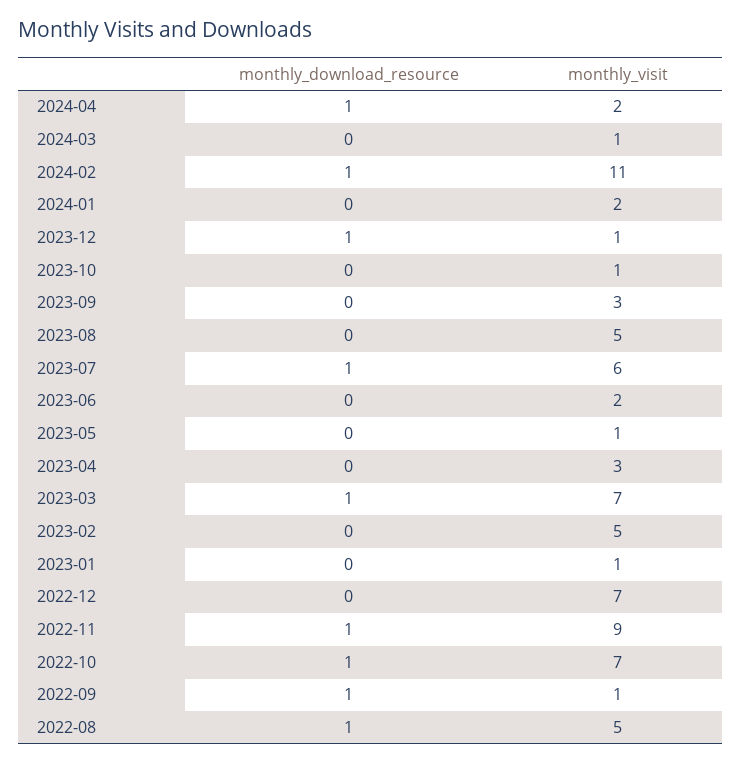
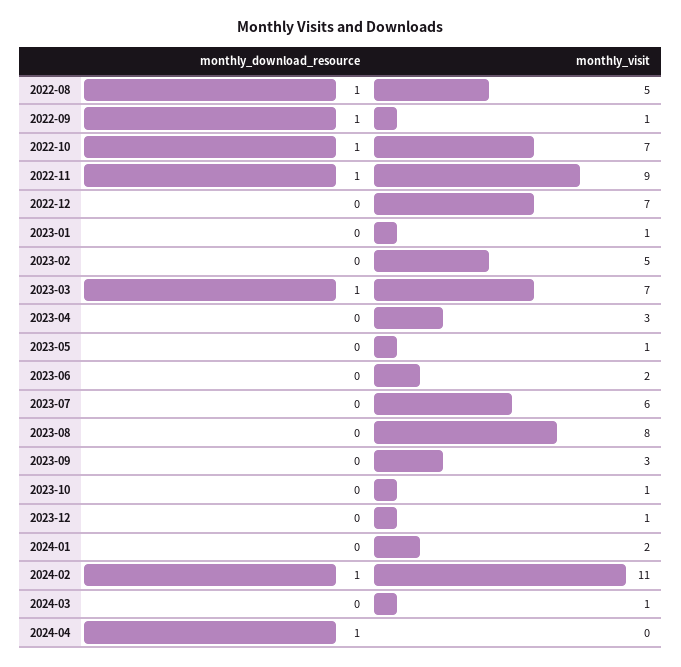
monthly_visit, 2024-04: 2 -> 0
monthly_download_resource, 2023-12: 1 -> 0
monthly_visit, 2023-08: 5 -> 8
monthly_download_resource, 2023-07: 1 -> 0

